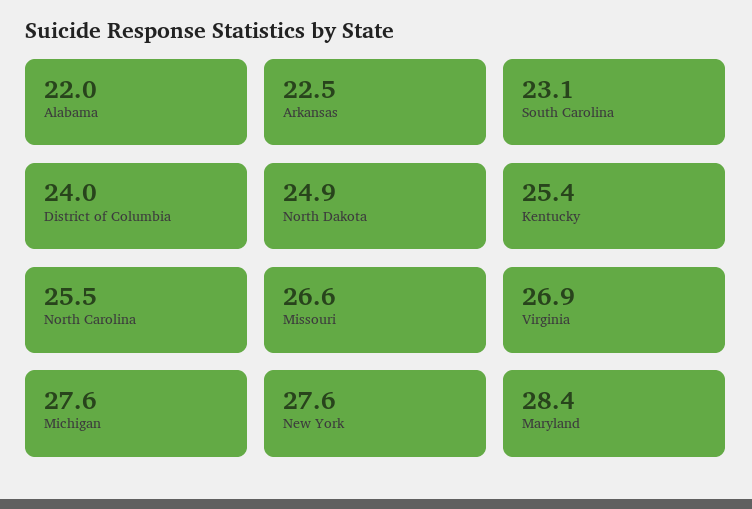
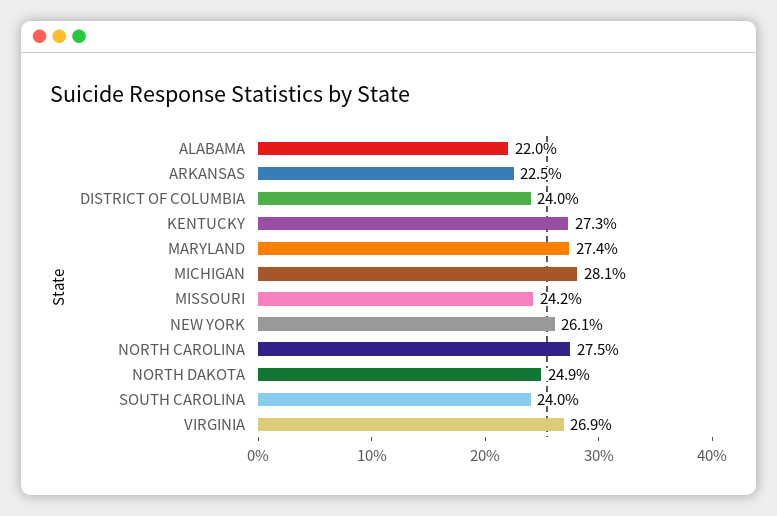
South Carolina: 23.1 -> 24
Kentucky: 25.4 -> 27.3
North Carolina: 25.5 -> 27.5
Missouri: 26.6 -> 24.2
Michigan: 27.6 -> 28.1
New York: 27.6 -> 26.1
Maryland: 28.4 -> 27.4

